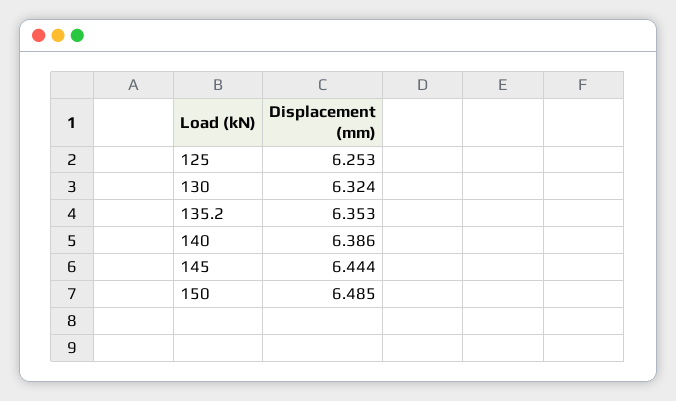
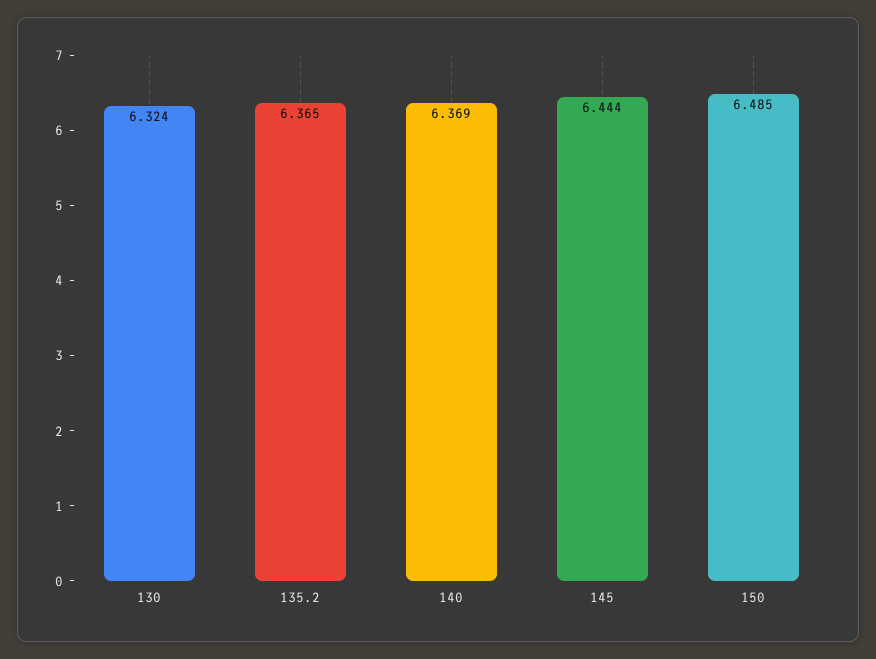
125: 6.253 -> none
135.2: 6.353 -> 6.365
140: 6.386 -> 6.369

